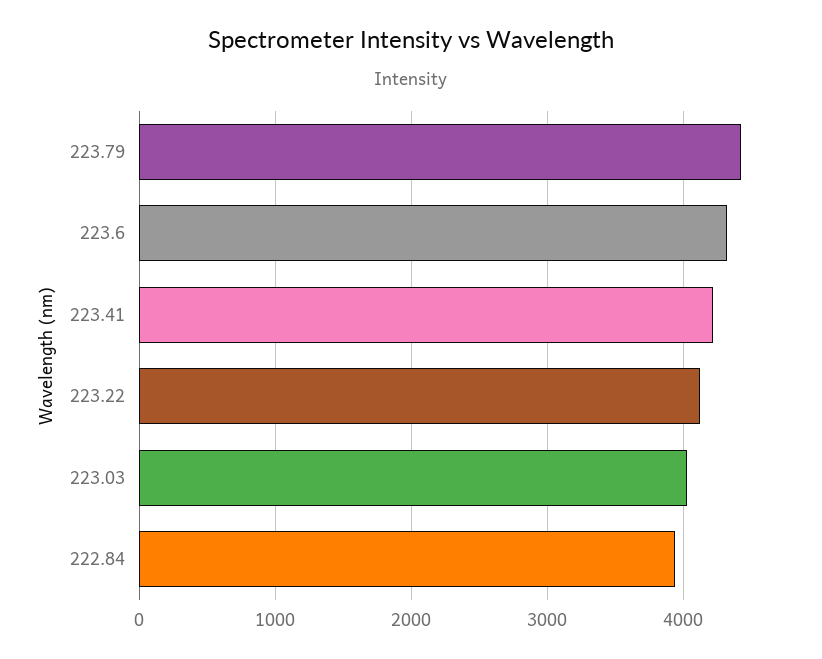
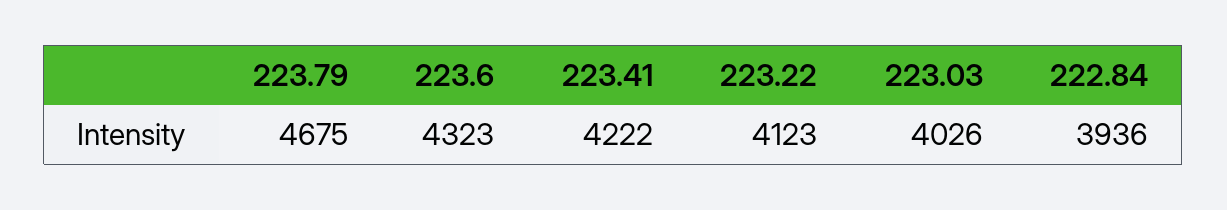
223.79: 4400 -> 4675

